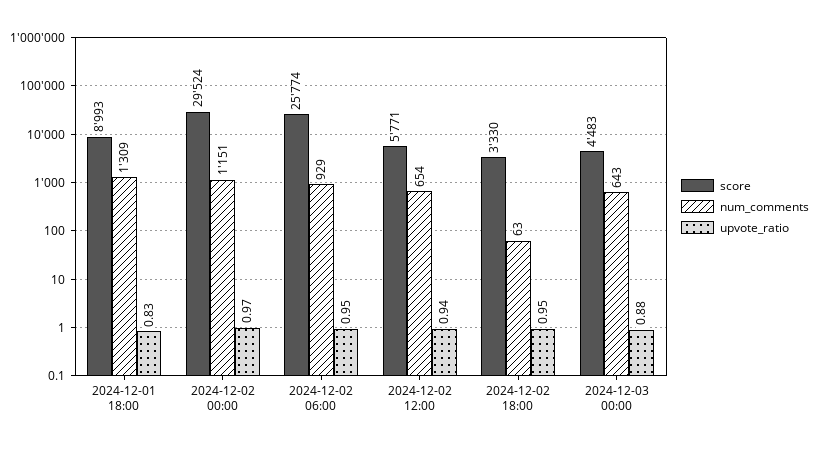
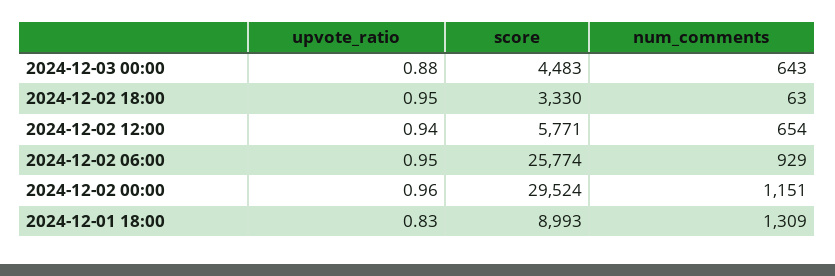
upvote_ratio, 2024-12-02 00:00: 0.97 -> 0.96

